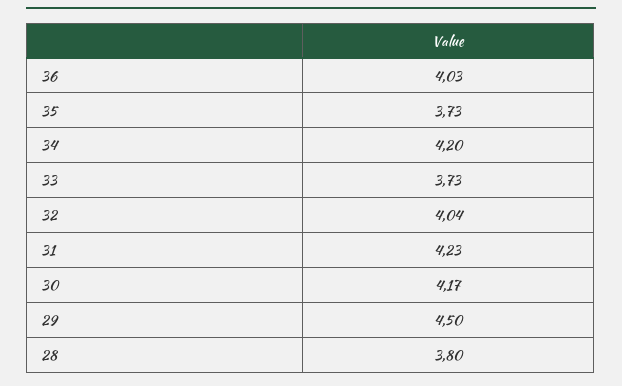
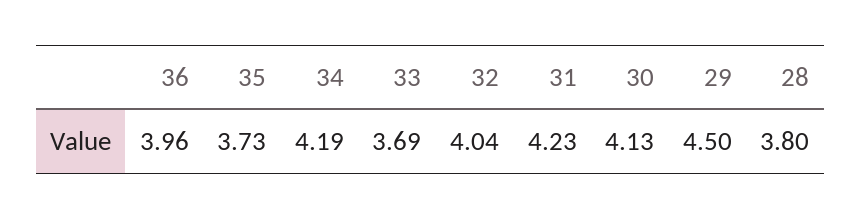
36: 4.03 -> 3.96
34: 4.2 -> 4.19
33: 3.73 -> 3.69
30: 4.17 -> 4.13

